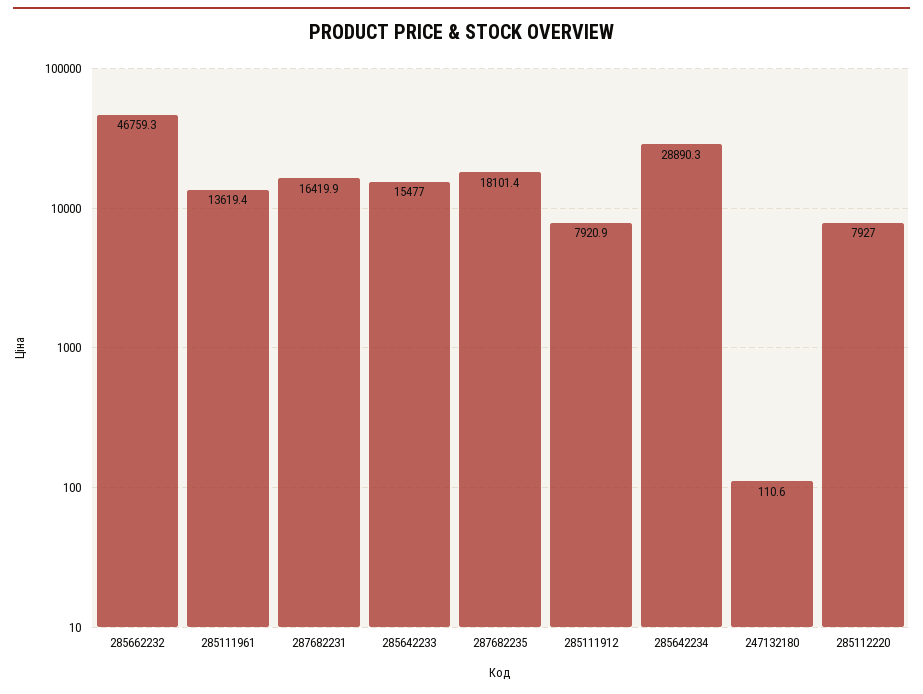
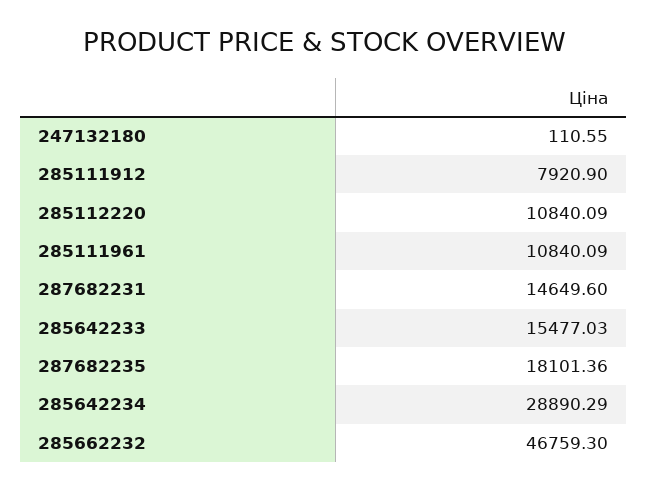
285111961: 13619.4 -> 10840.09
287682231: 16419.9 -> 14649.6
285112220: 7927 -> 10840.09

